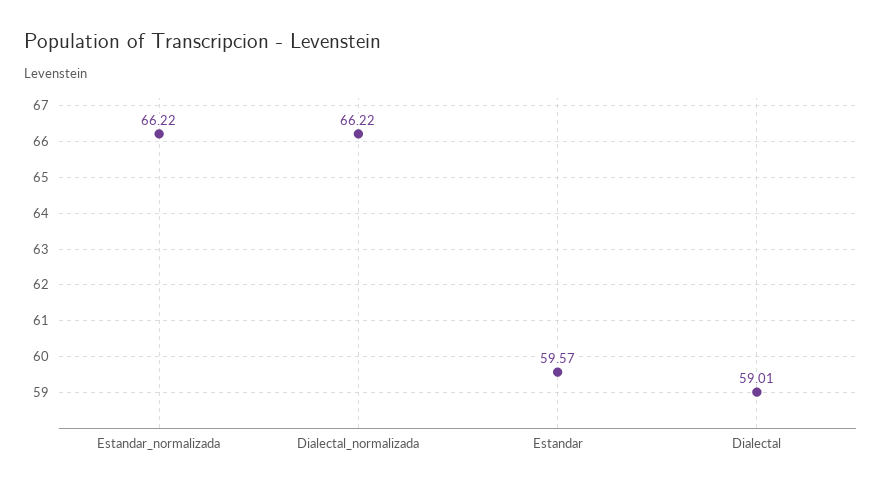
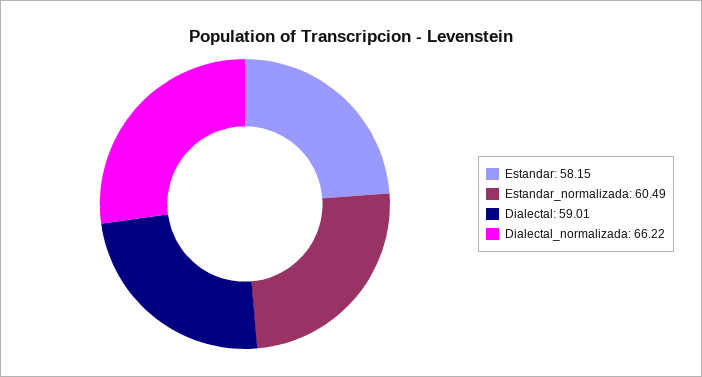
Estandar_normalizada: 66.22 -> 60.49
Estandar: 59.57 -> 58.15

